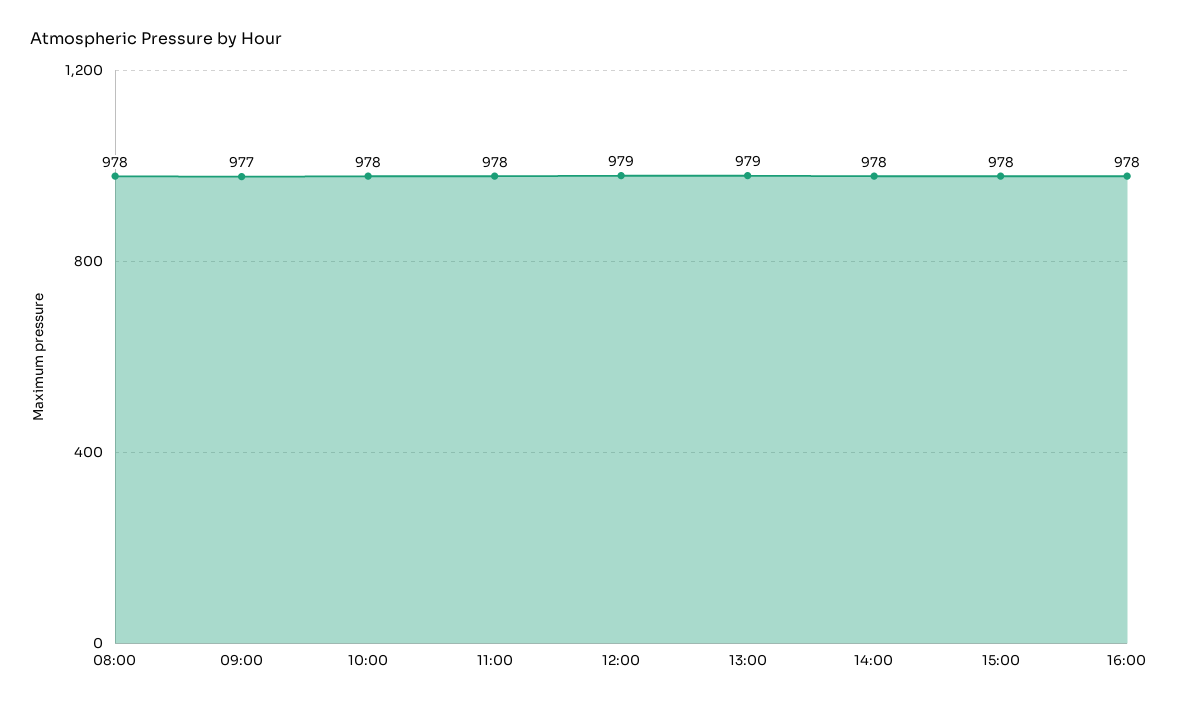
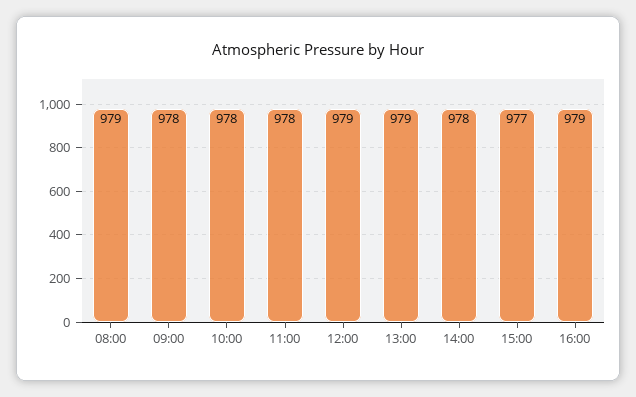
08:00: 978 -> 979
09:00: 977 -> 978
15:00: 978 -> 977
16:00: 978 -> 979

